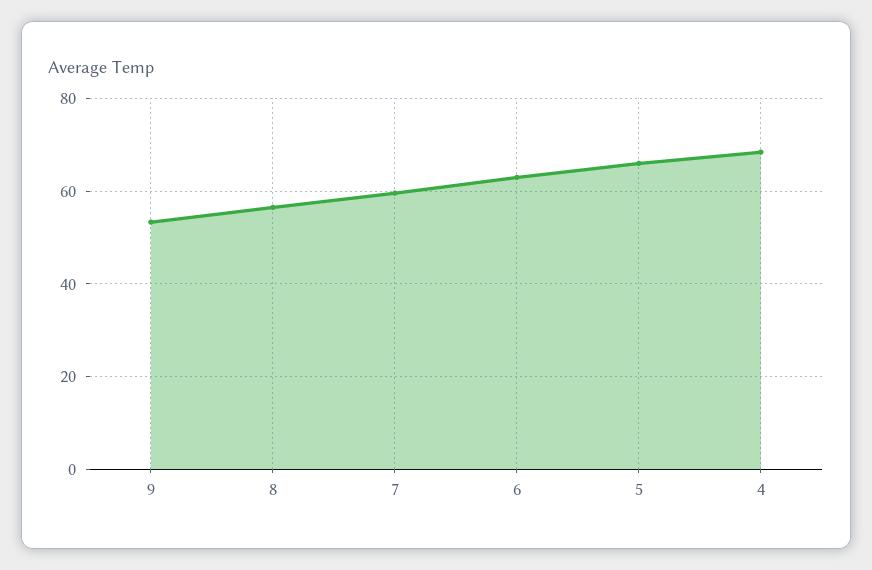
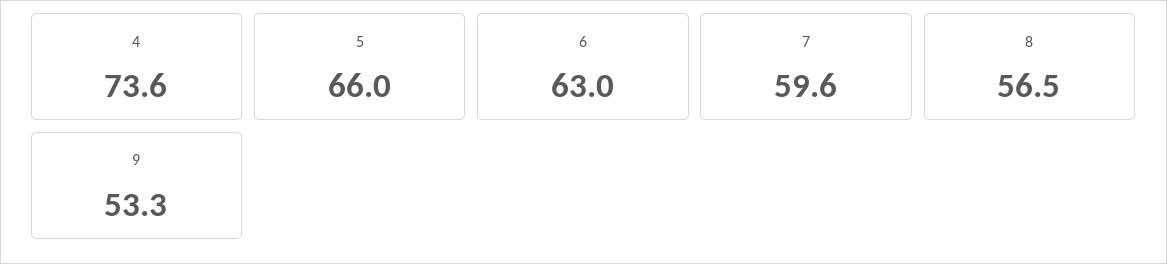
4: 68 -> 73.6

